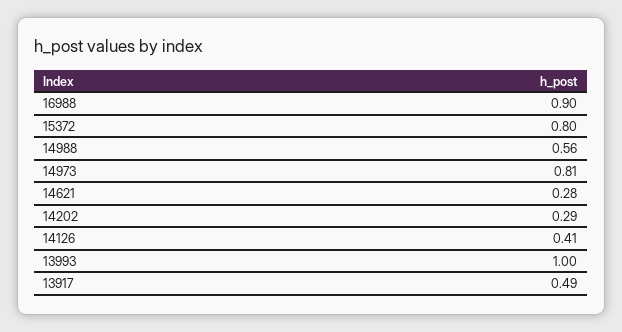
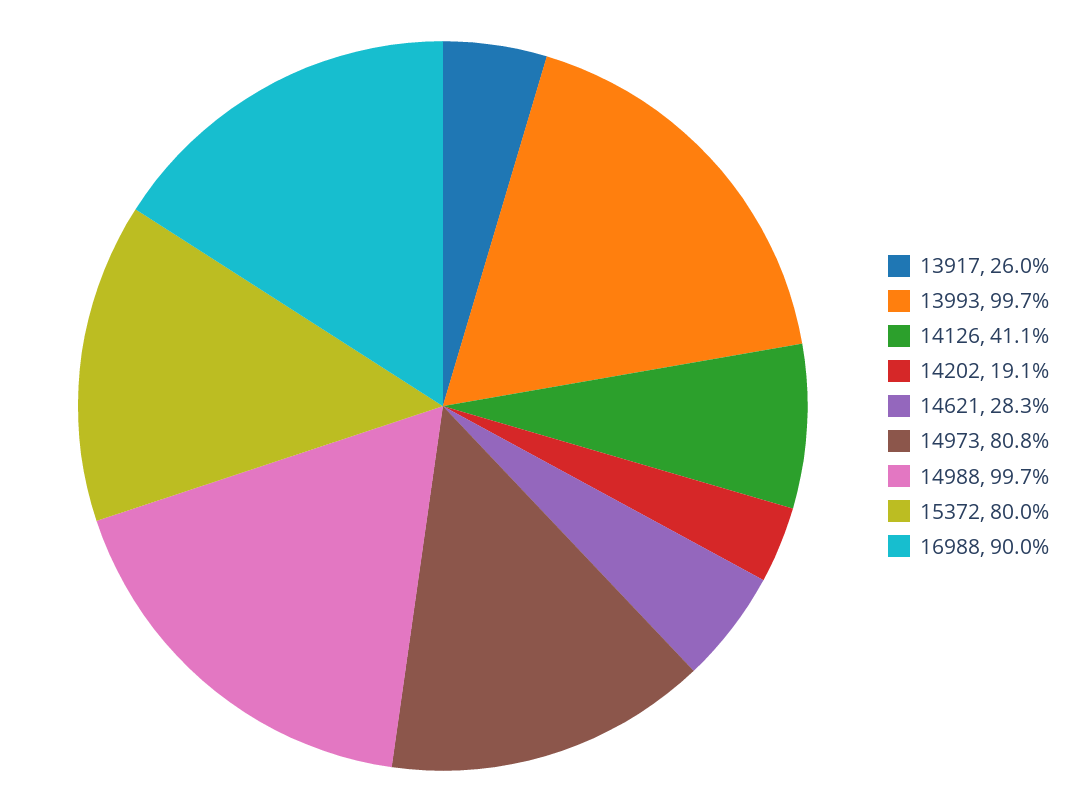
14988: 0.56 -> 0.997
14202: 0.29 -> 0.191
13917: 0.49 -> 0.26

